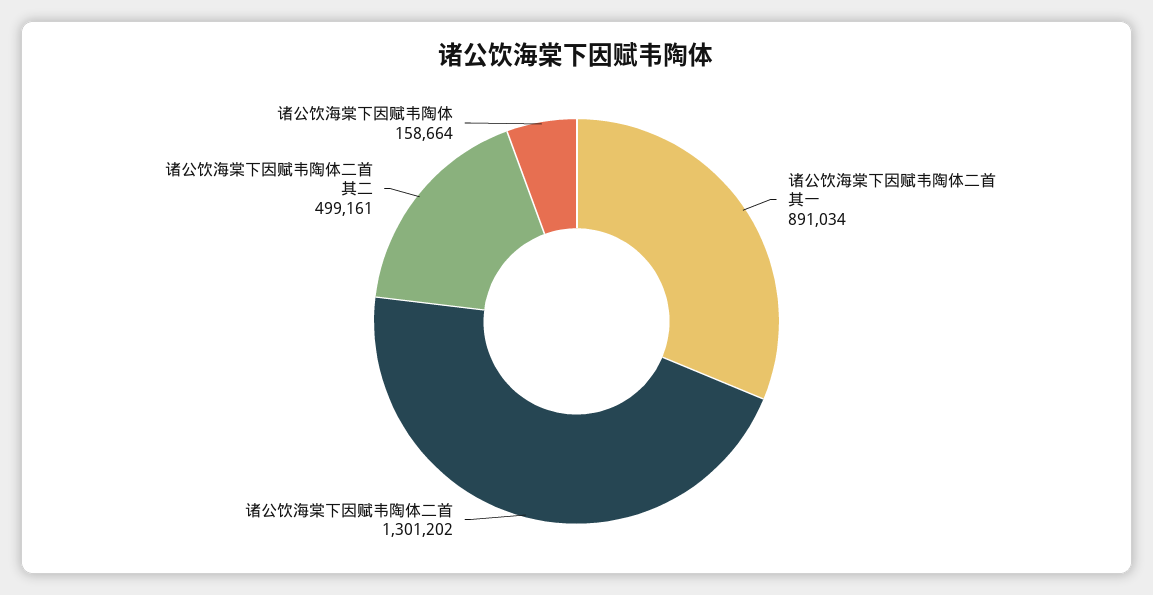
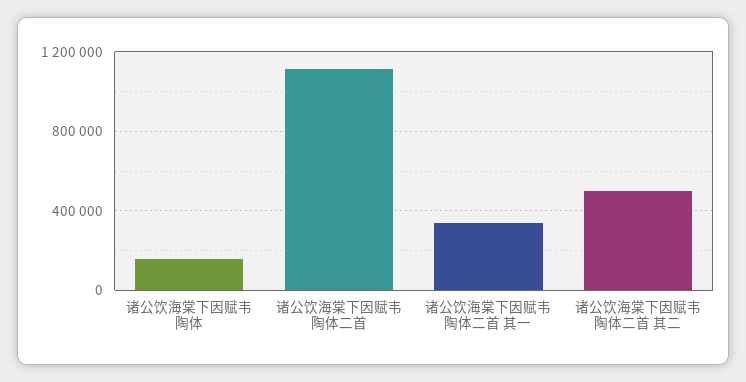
诸公饮海棠下因赋韦陶体二首 其一: 891034 -> 350000
诸公饮海棠下因赋韦陶体二首: 1301202 -> 1100000

